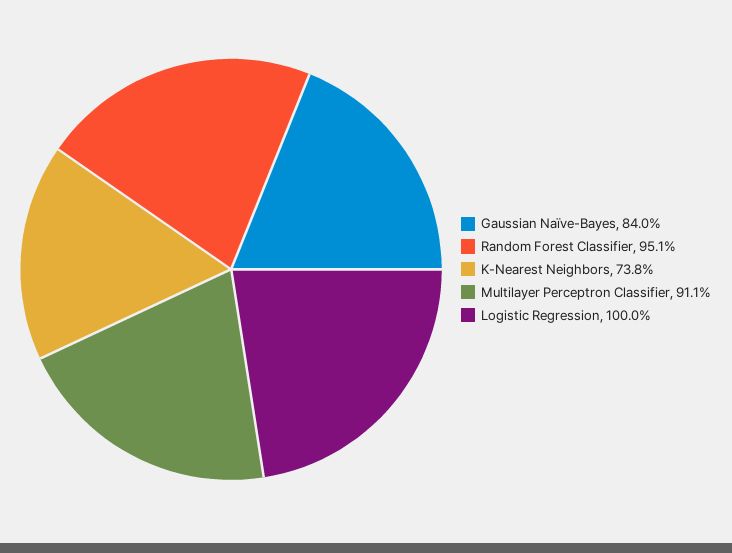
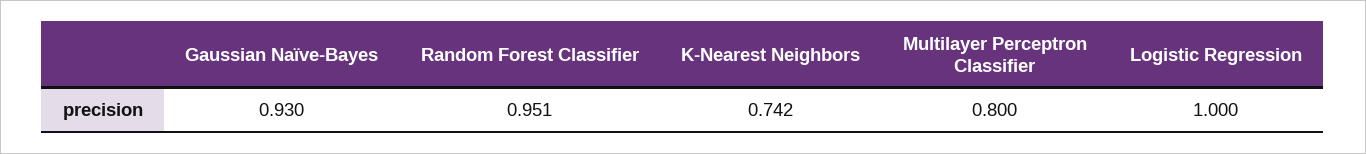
Gaussian Naïve-Bayes: 0.84 -> 0.93
K-Nearest Neighbors: 0.738 -> 0.742
Multilayer Perceptron Classifier: 0.911 -> 0.8

